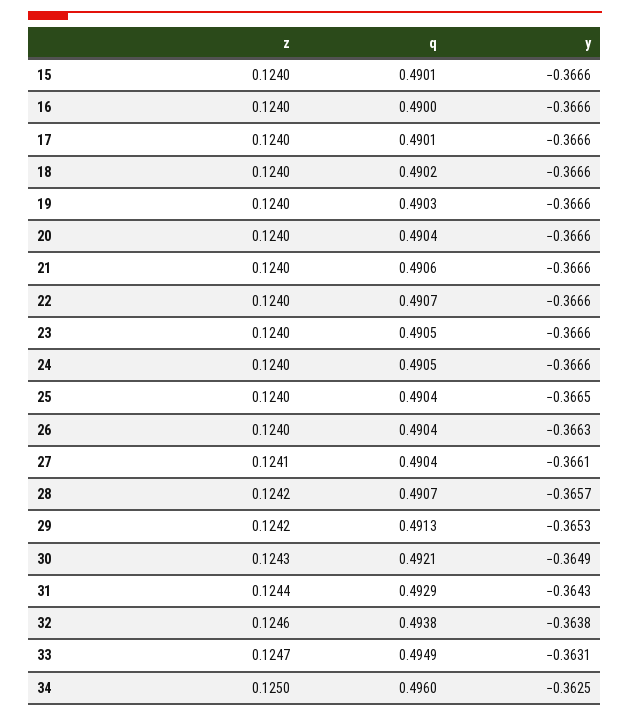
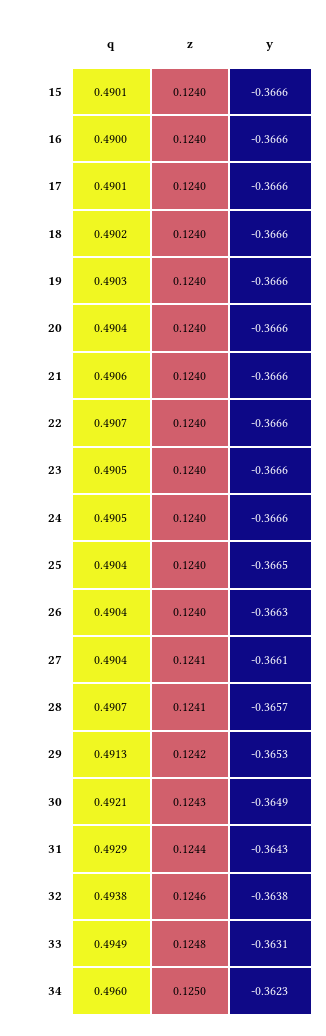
z, 28: 0.1242 -> 0.1241
z, 33: 0.1247 -> 0.1248
y, 34: -0.3625 -> -0.3623

